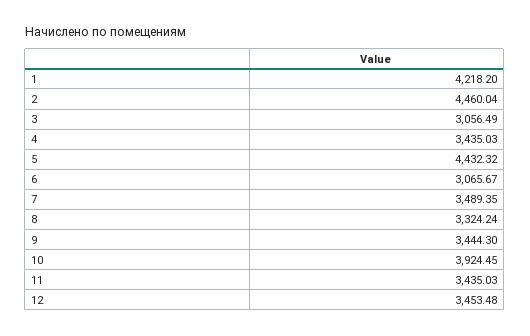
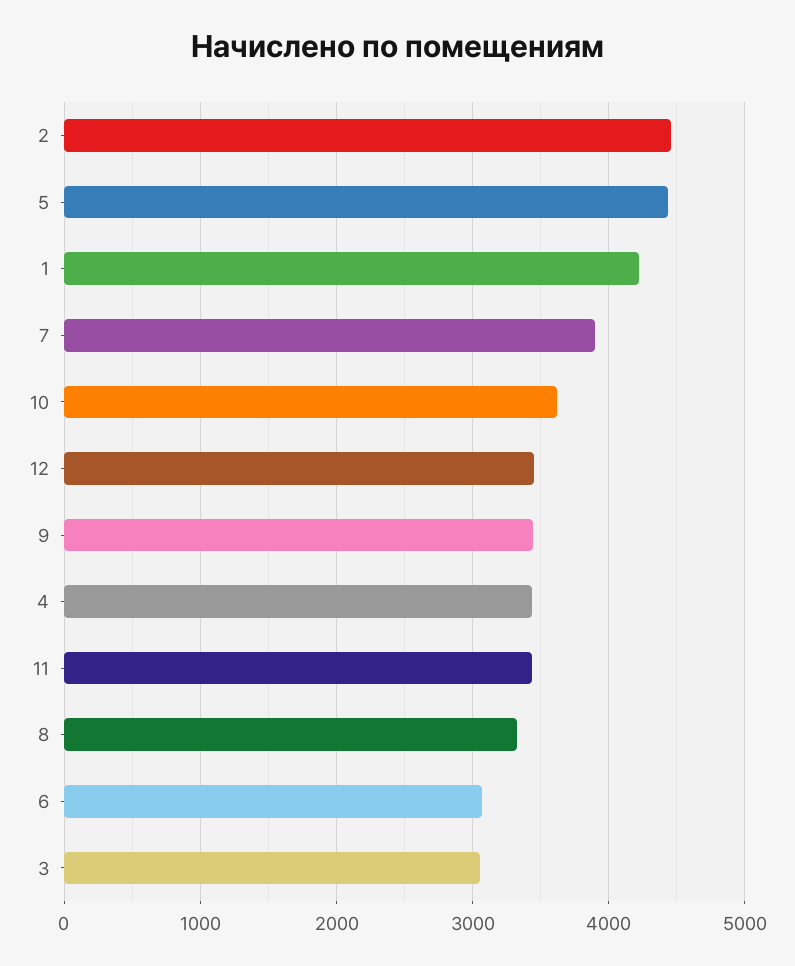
7: 3489.35 -> 3900
10: 3924.45 -> 3600

